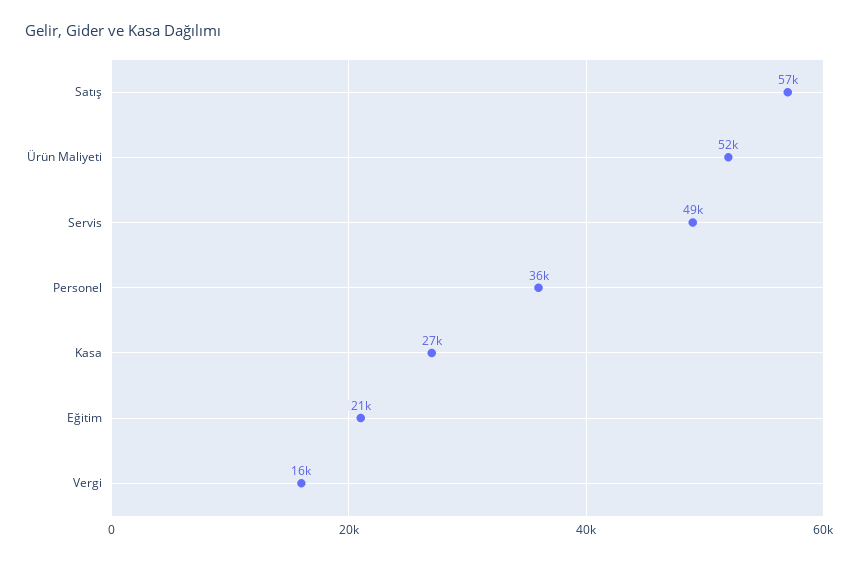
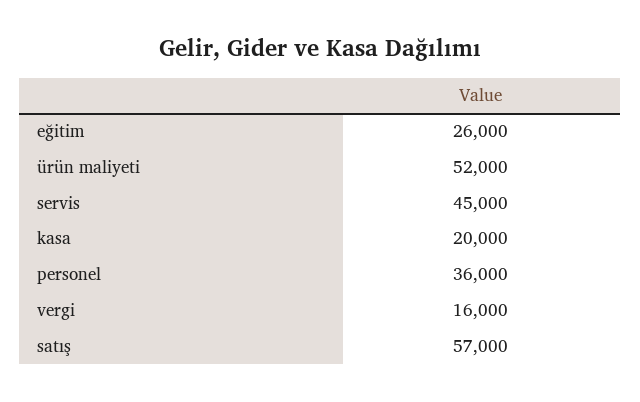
Servis: 49000 -> 45000
Kasa: 27000 -> 20000
Eğitim: 21000 -> 26000

